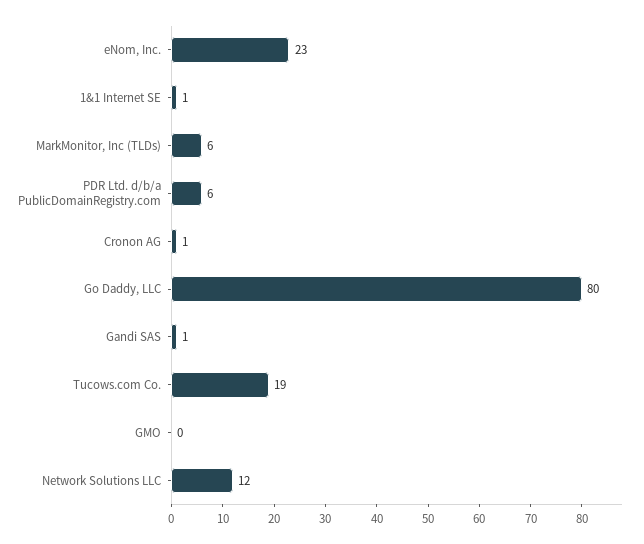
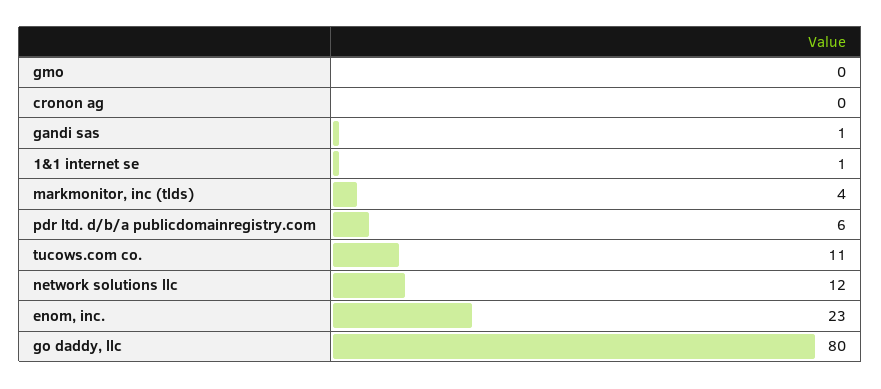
MarkMonitor, Inc (TLDs): 6 -> 4
Cronon AG: 1 -> 0
Tucows.com Co.: 19 -> 11

